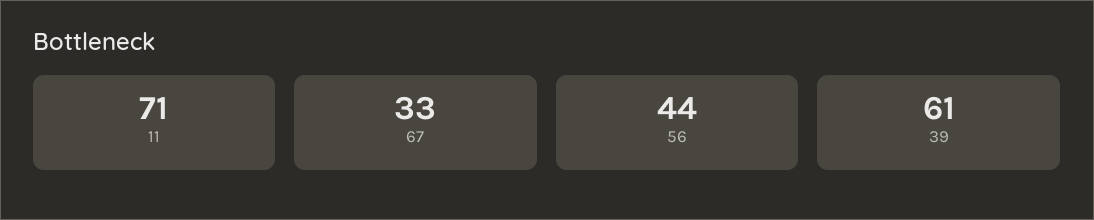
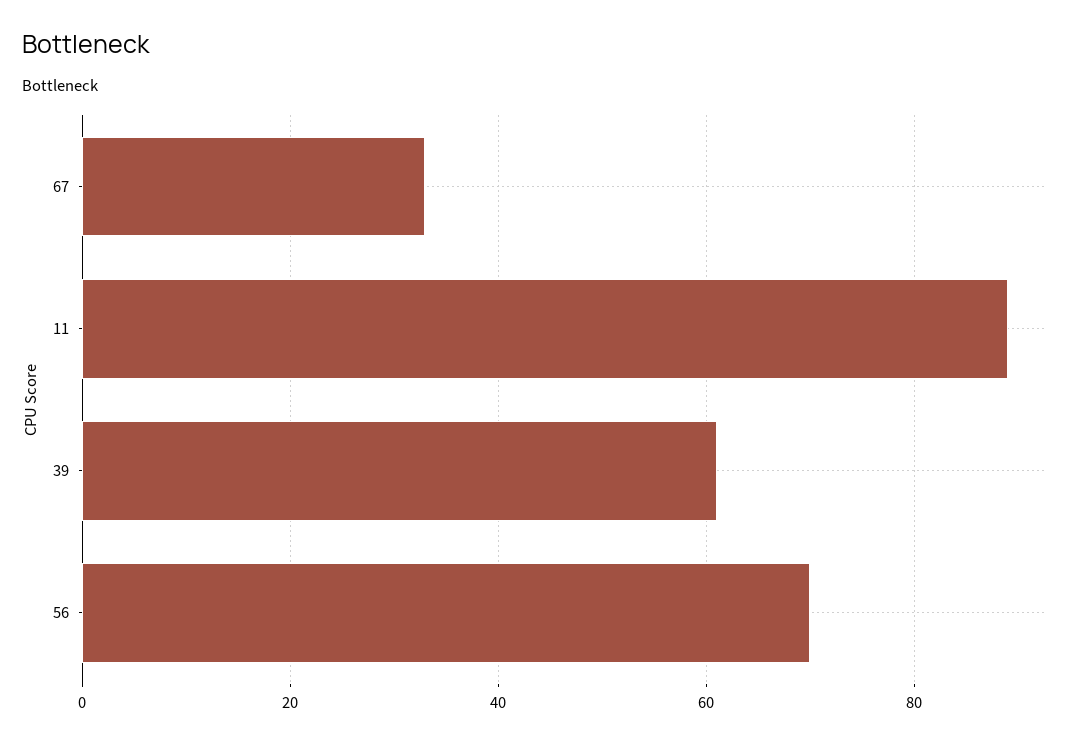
11: 71 -> 90
56: 44 -> 70

